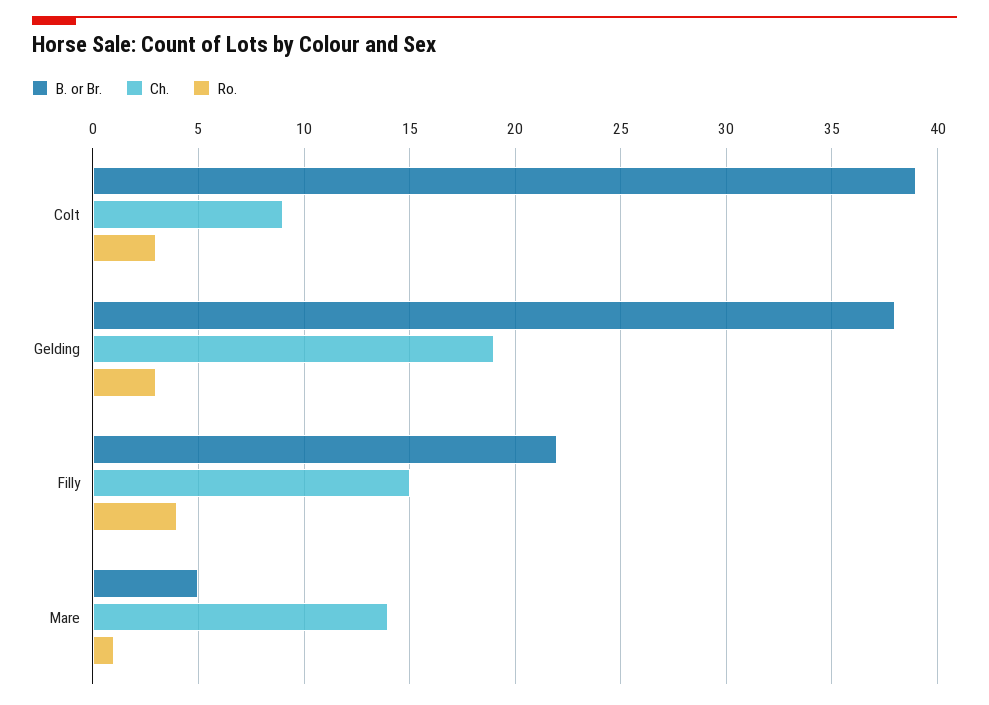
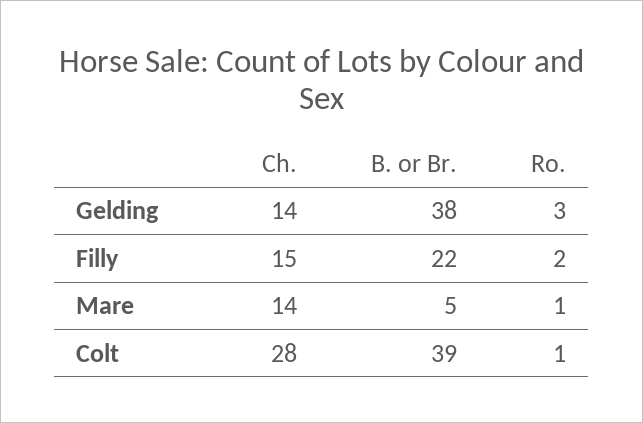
Ch., Colt: 9 -> 28
Ro., Colt: 3 -> 1
Ch., Gelding: 19 -> 14
Ro., Filly: 4 -> 2

